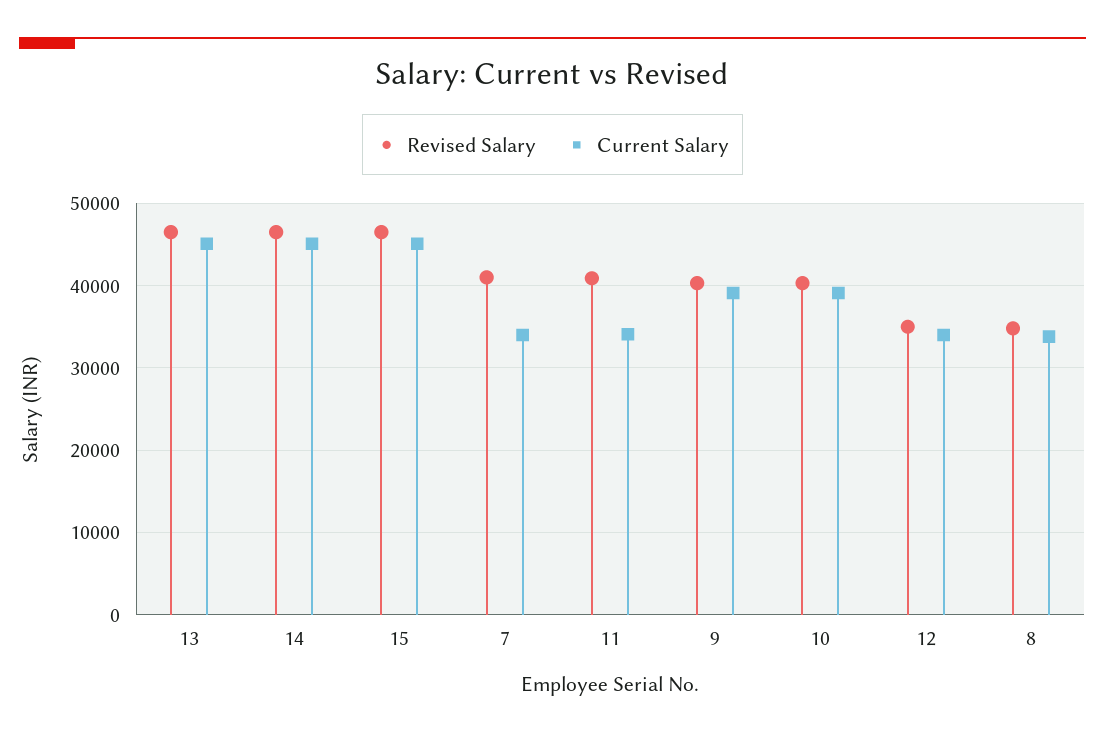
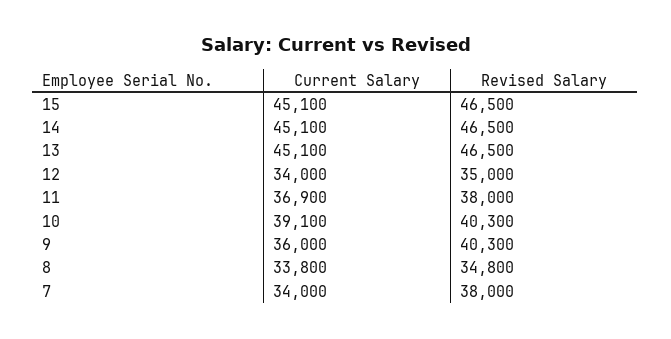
Revised Salary, 7: 41000 -> 38000
Revised Salary, 11: 41000 -> 38000
Current Salary, 11: 34000 -> 36900
Current Salary, 9: 39000 -> 36000

